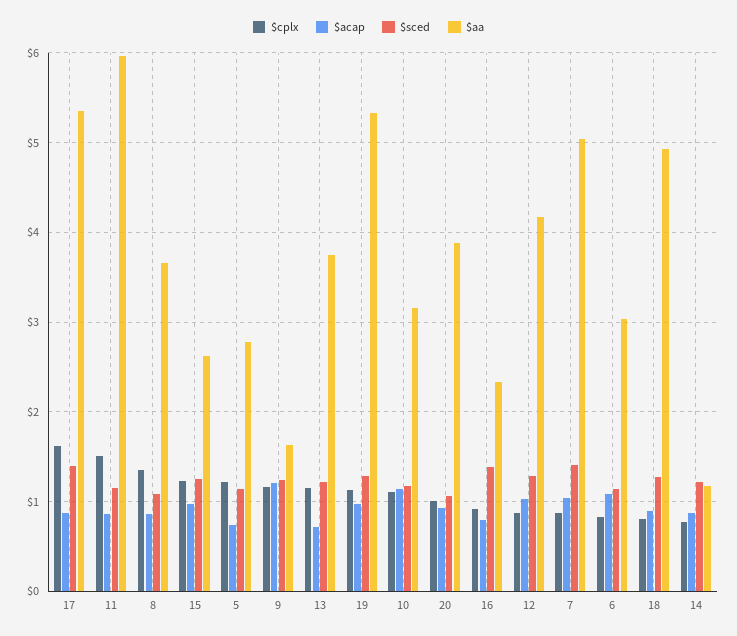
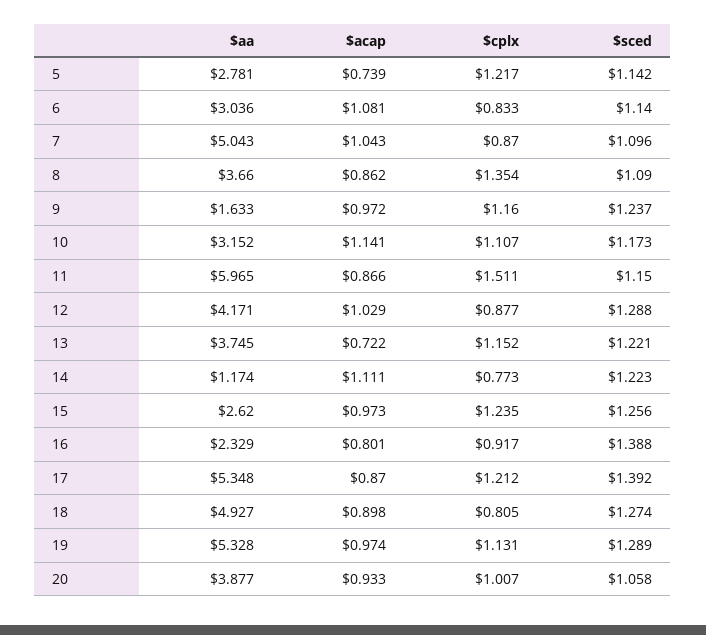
$cplx, 17: 1.6 -> 1.212
$acap, 9: 1.2 -> 0.972
$sced, 7: 1.4 -> 1.096
$acap, 14: 0.9 -> 1.111

